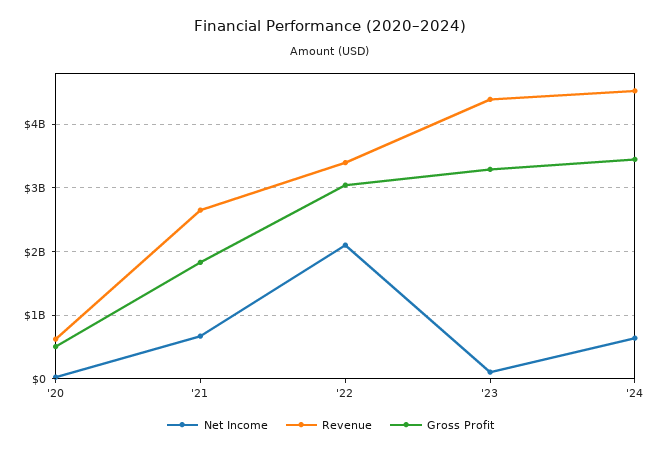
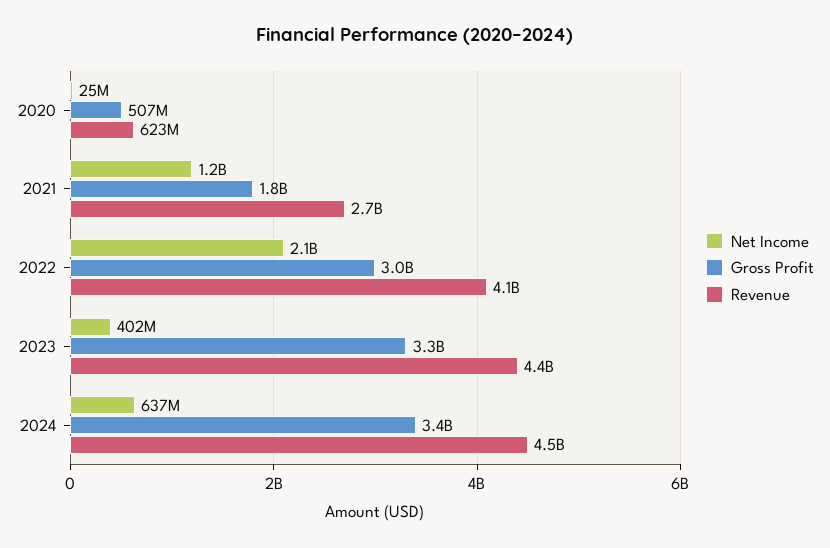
Net Income, '21: 700000000 -> 1200000000
Revenue, '22: 3400000000 -> 4100000000
Net Income, '23: 100000000 -> 402000000

